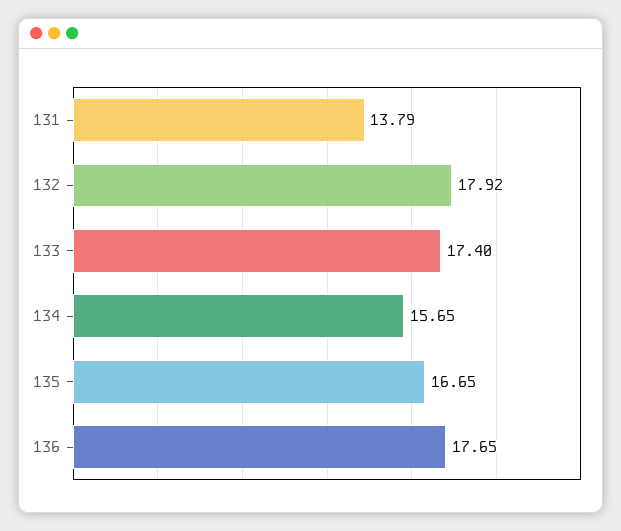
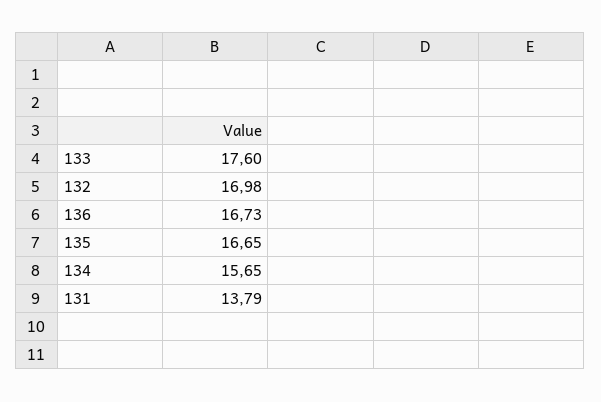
132: 17.92 -> 16.98
133: 17.4 -> 17.6
136: 17.65 -> 16.73

